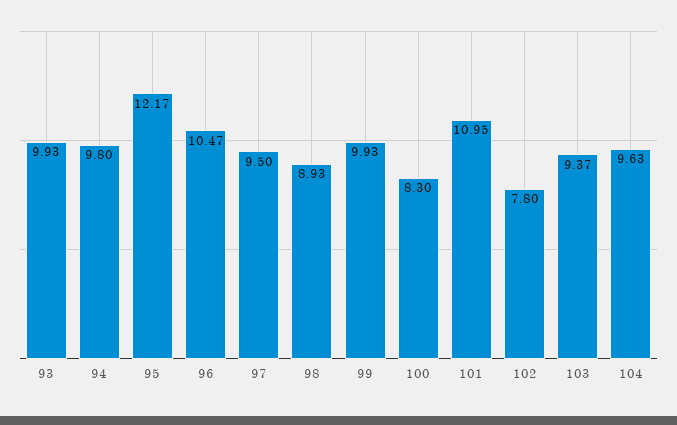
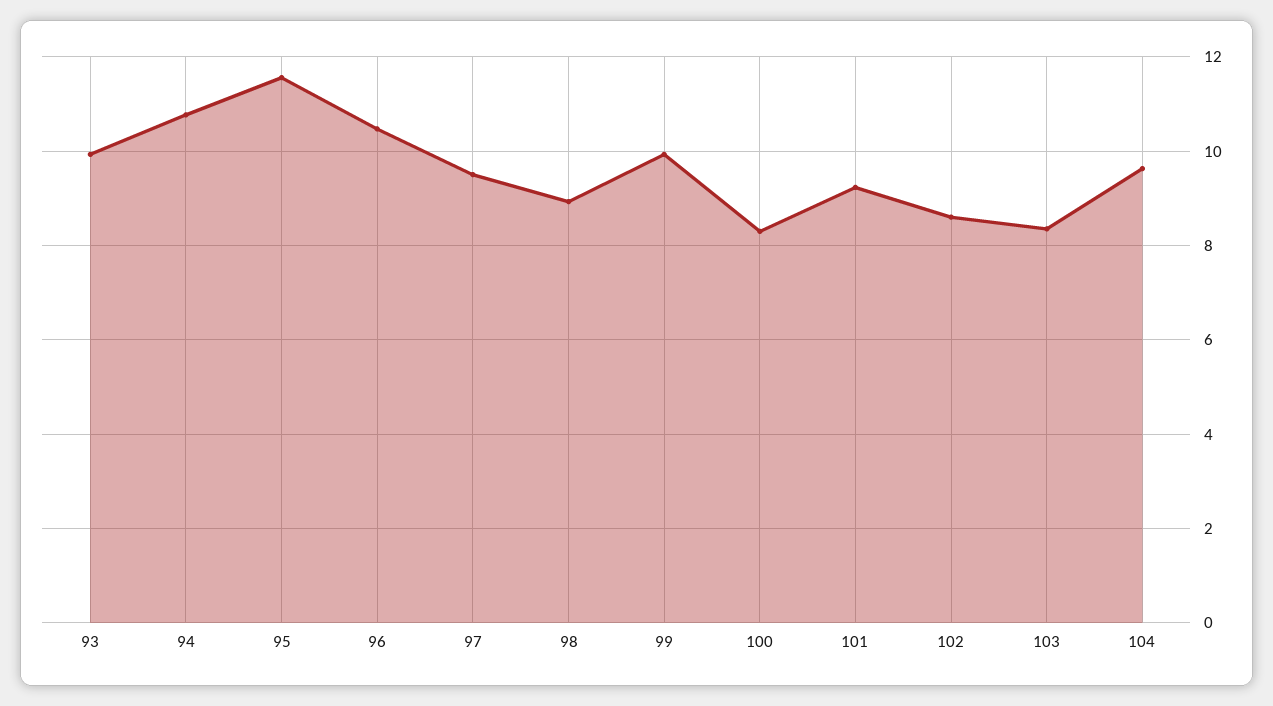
94: 9.8 -> 10.8
95: 12.17 -> 11.6
101: 10.95 -> 9.2
102: 7.8 -> 8.6
103: 9.37 -> 8.4

